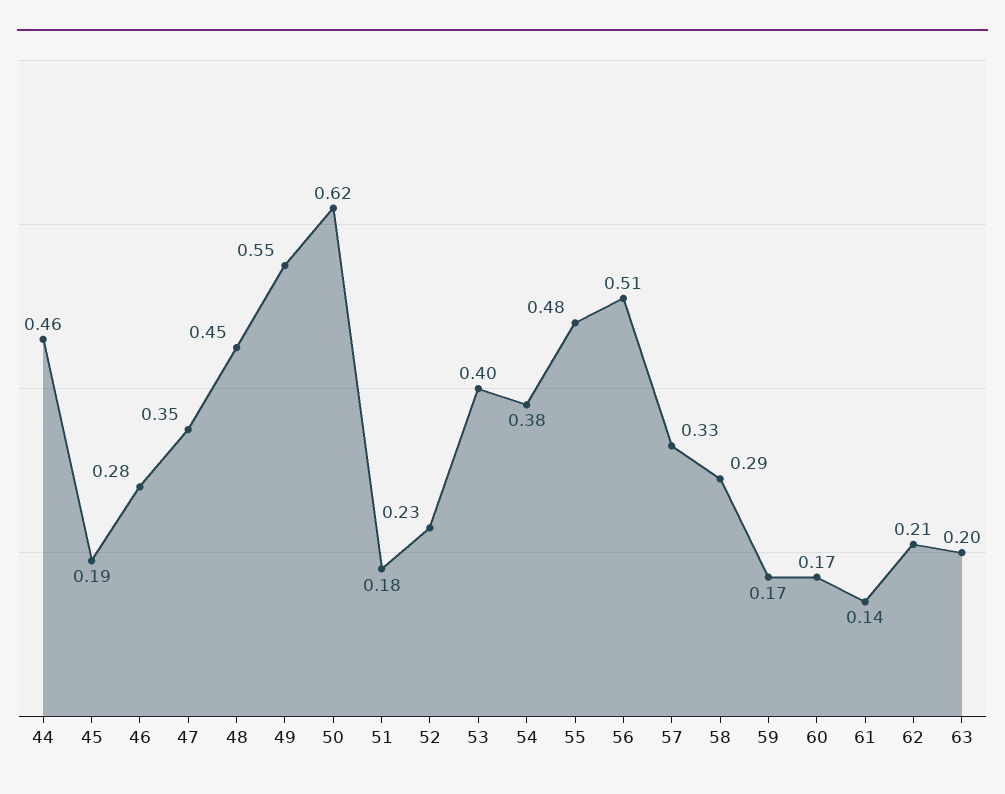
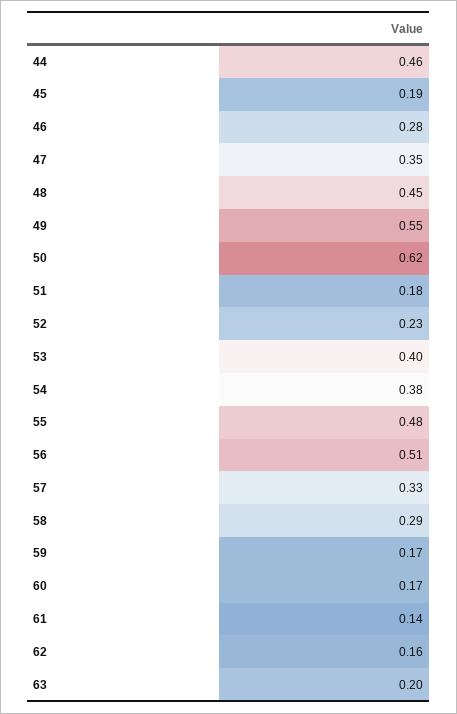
62: 0.21 -> 0.16

